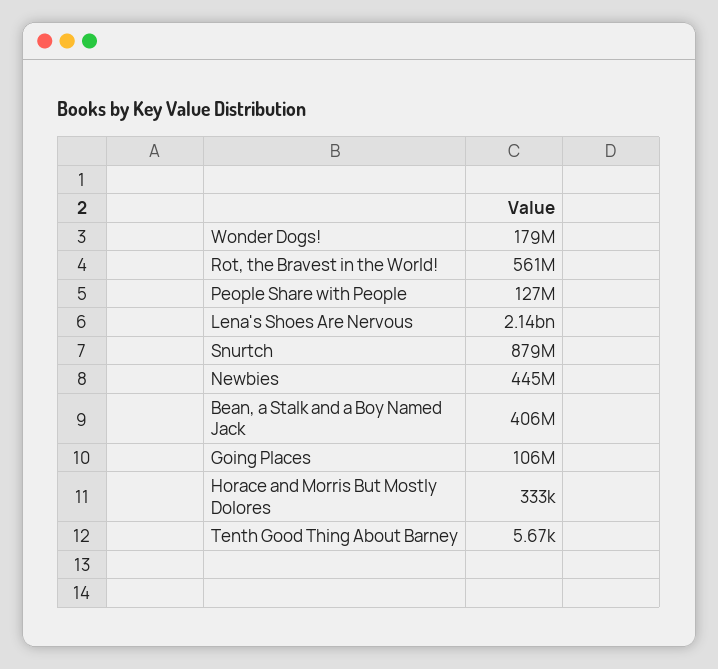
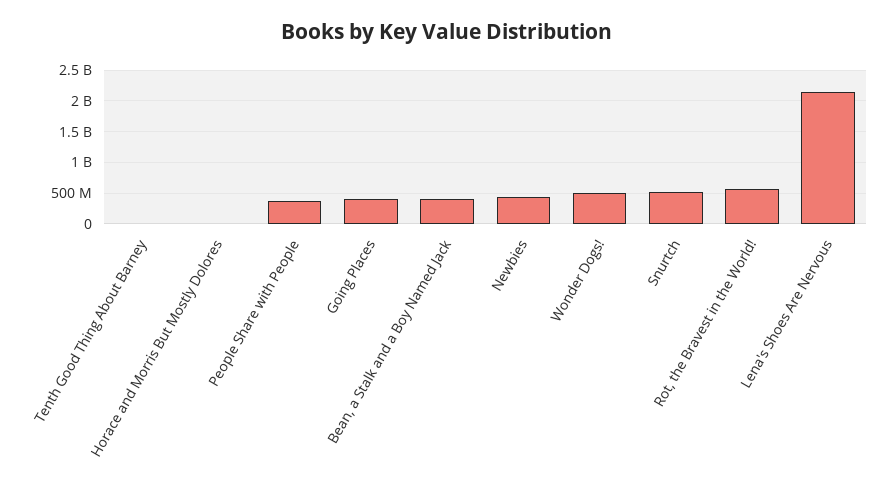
Wonder Dogs!: 179000000 -> 500000000
People Share with People: 127000000 -> 400000000
Snurtch: 879000000 -> 500000000
Going Places: 106000000 -> 400000000

